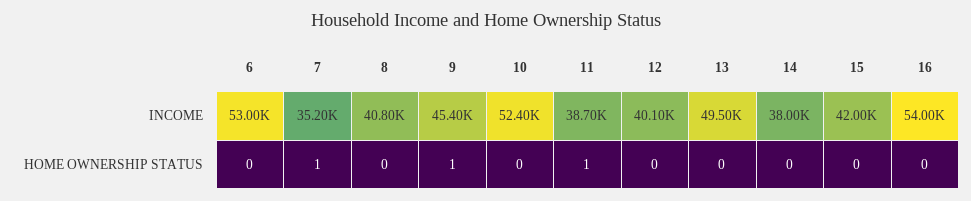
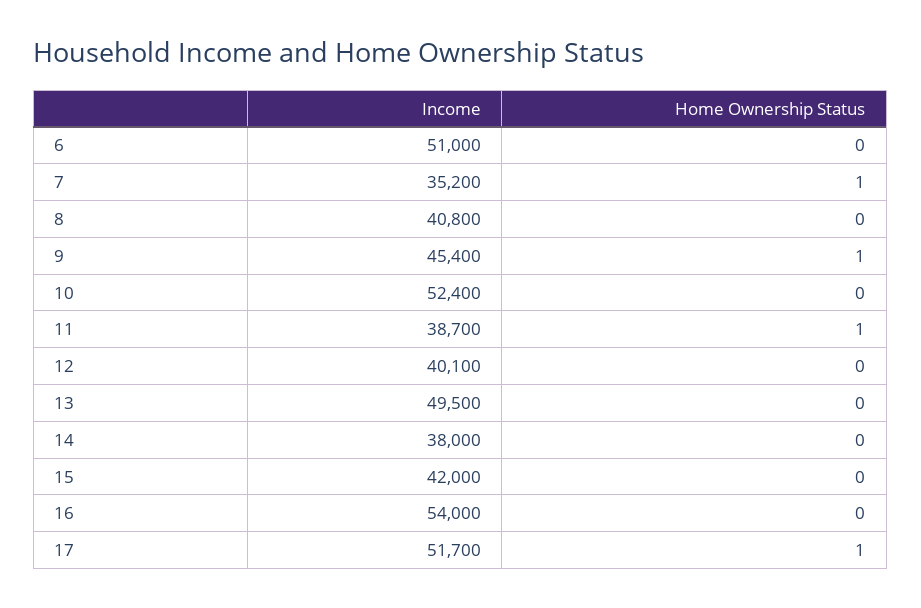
6, INCOME: 53000 -> 51000
17, INCOME: none -> 51700
17, HOME OWNERSHIP STATUS: none -> 1

